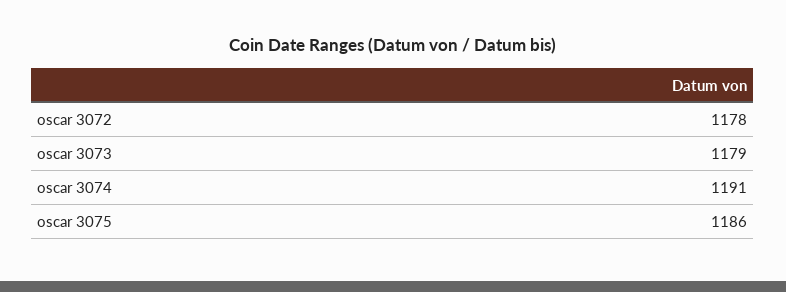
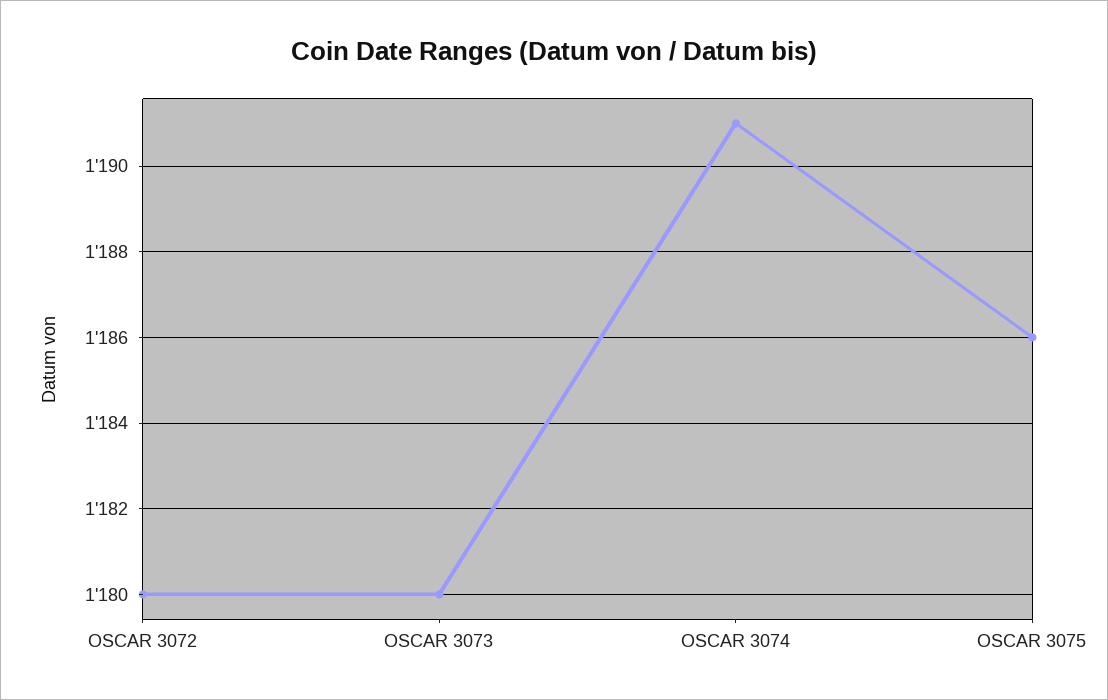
oscar 3072: 1178 -> 1180
oscar 3073: 1179 -> 1180

